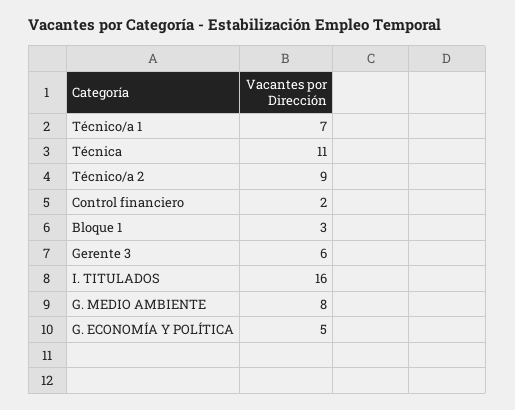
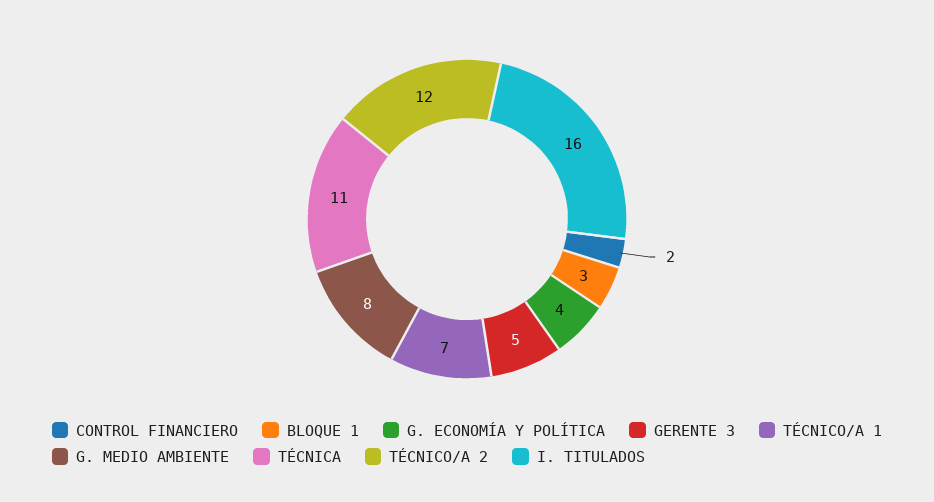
Técnico/a 2: 9 -> 12
Gerente 3: 6 -> 5
G. ECONOMÍA Y POLÍTICA: 5 -> 4

